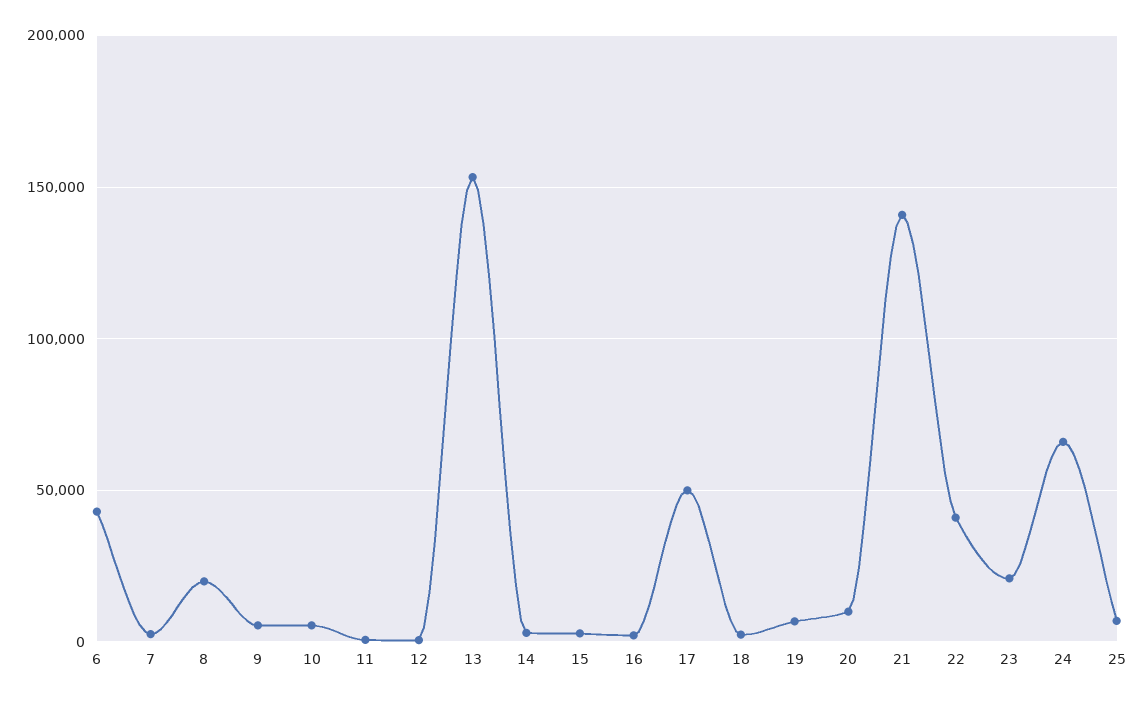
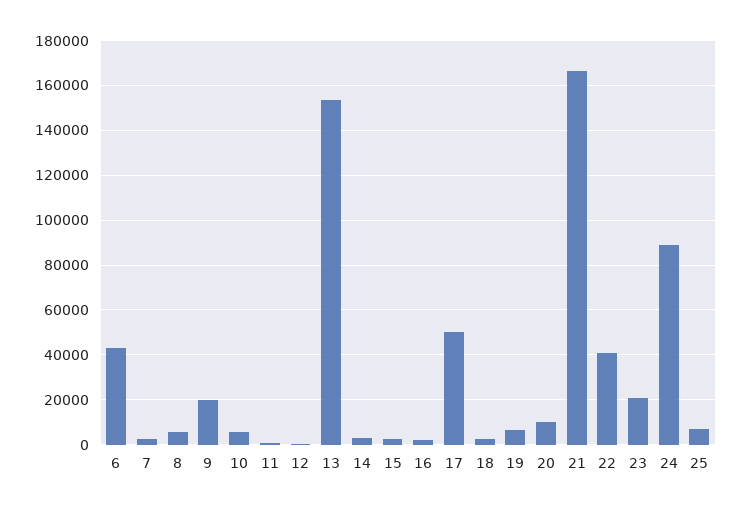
8: 20000 -> 5000
9: 5000 -> 20000
21: 140000 -> 165000
24: 65000 -> 90000

